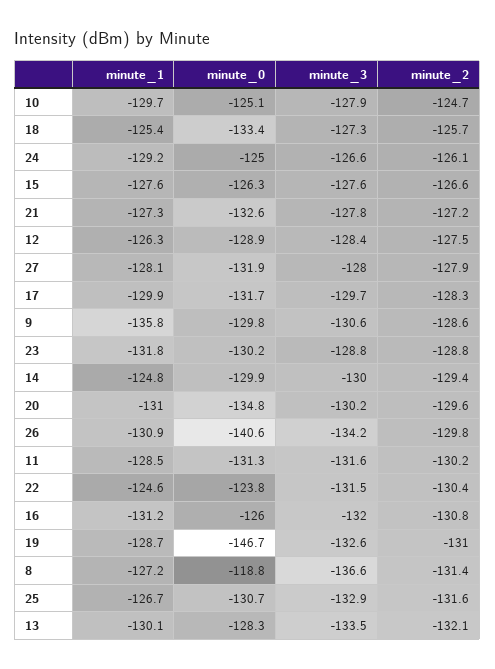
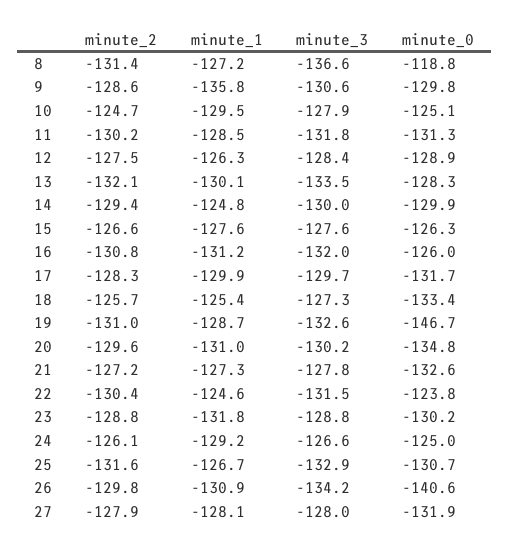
minute_1, 10: -129.7 -> -129.5
minute_3, 11: -131.6 -> -131.8

